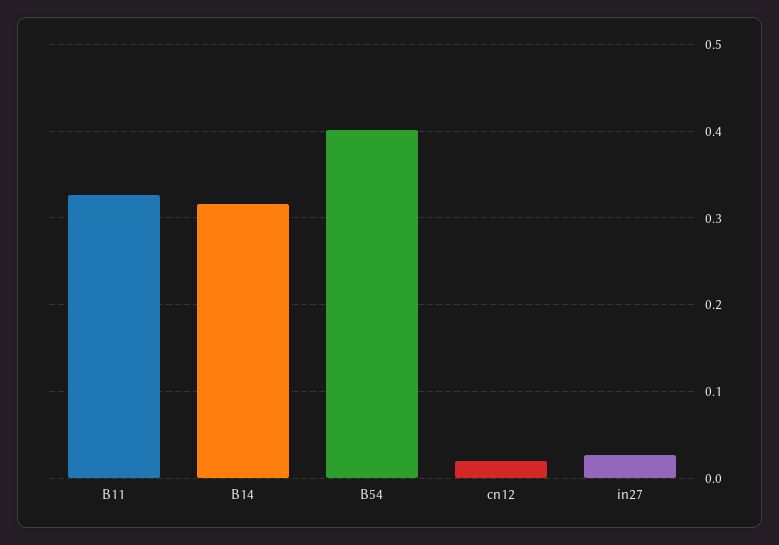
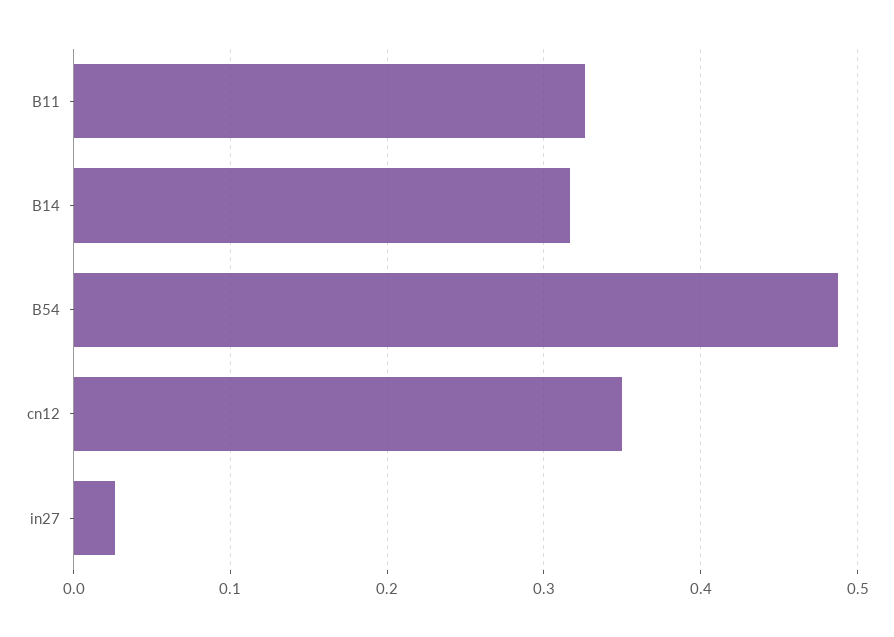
B54: 0.4 -> 0.49
cn12: 0.02 -> 0.35

